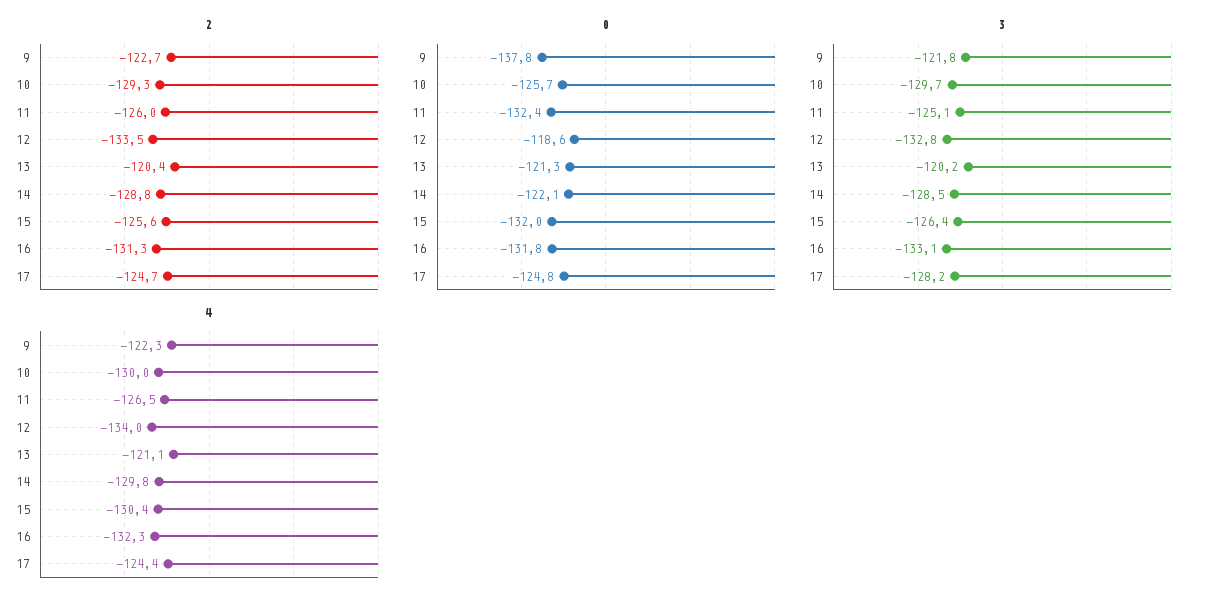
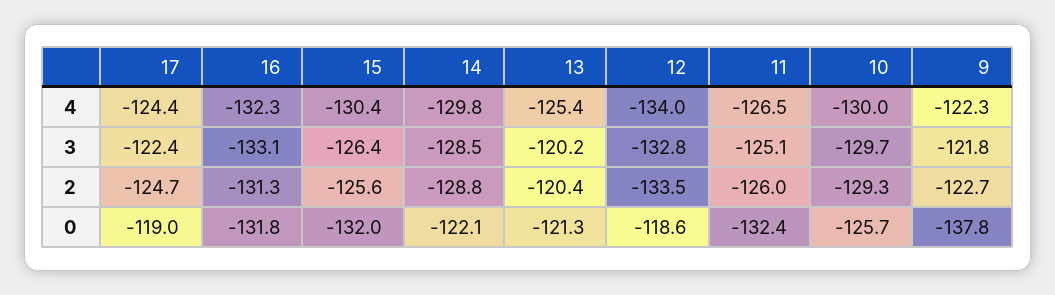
0, 17: -124.8 -> -119
3, 17: -128.2 -> -122.4
4, 13: -121.1 -> -125.4

